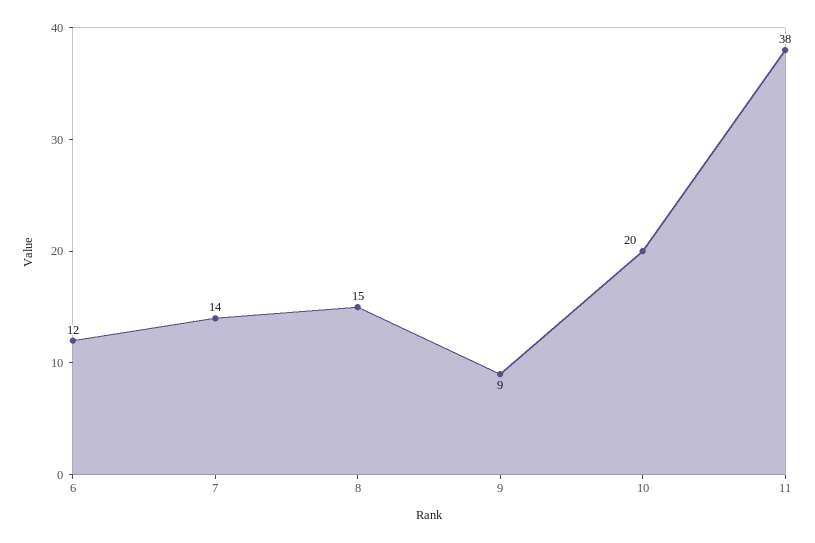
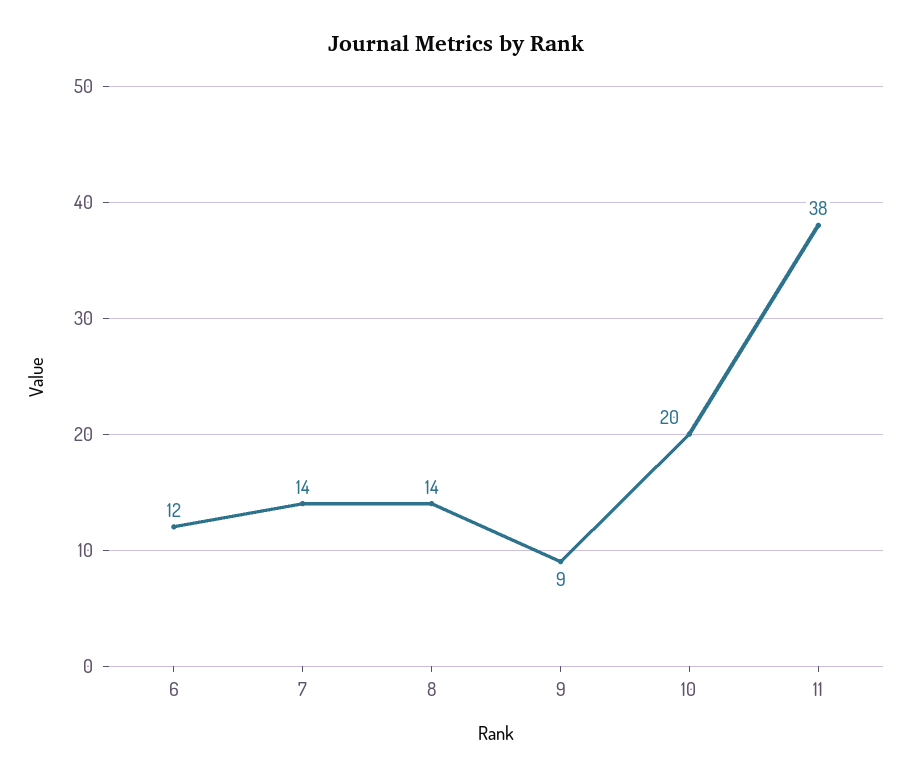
8: 15 -> 14

